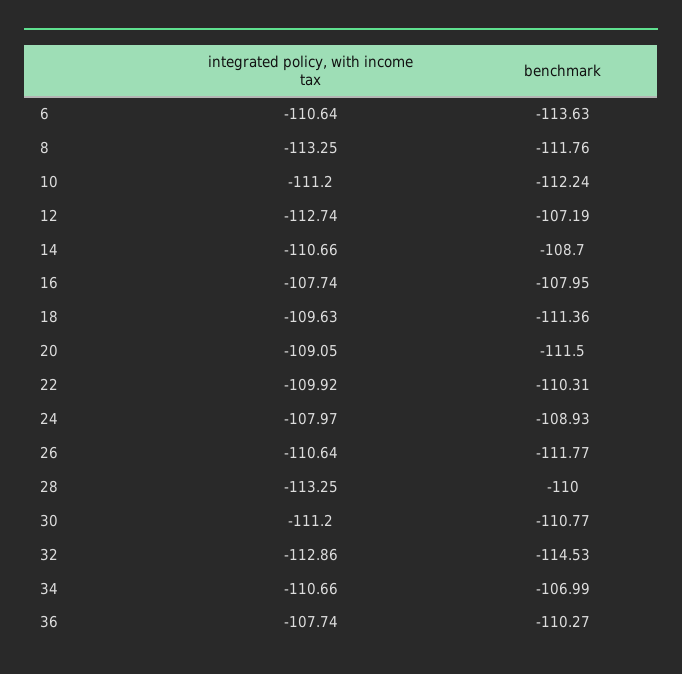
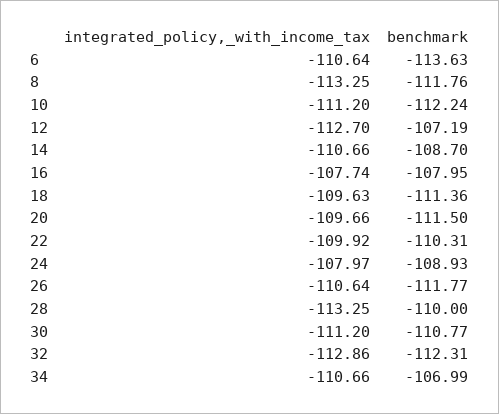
integrated policy, with income tax, 12: -112.74 -> -112.7
integrated policy, with income tax, 20: -109.05 -> -109.66
benchmark, 32: -114.53 -> -112.31
integrated policy, with income tax, 36: -107.74 -> none
benchmark, 36: -110.27 -> none

